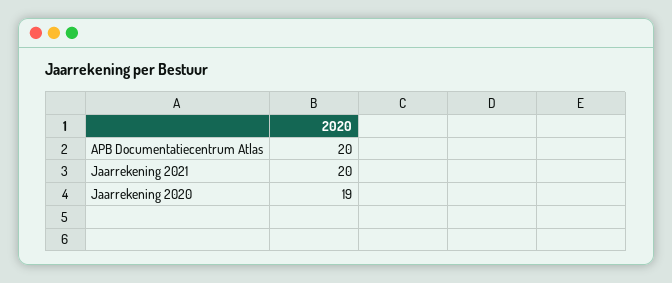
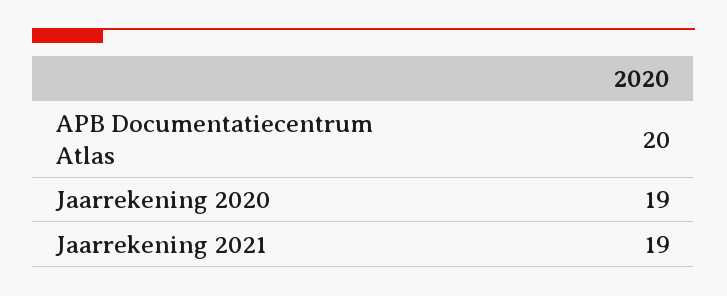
Jaarrekening 2021: 20 -> 19

